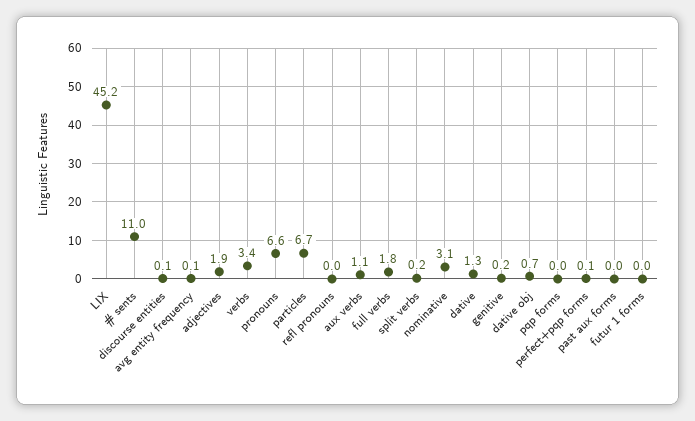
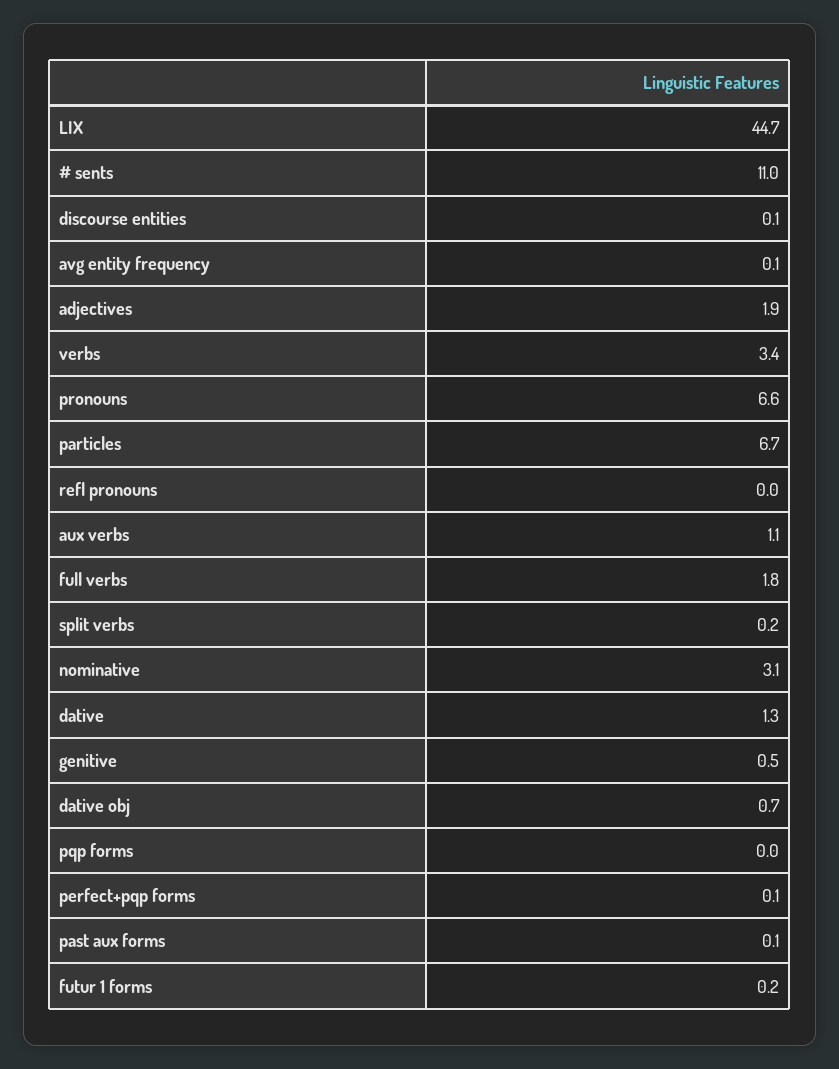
LIX: 45.2 -> 44.7
genitive: 0.2 -> 0.5
past aux forms: 0 -> 0.1
futur 1 forms: 0 -> 0.2

